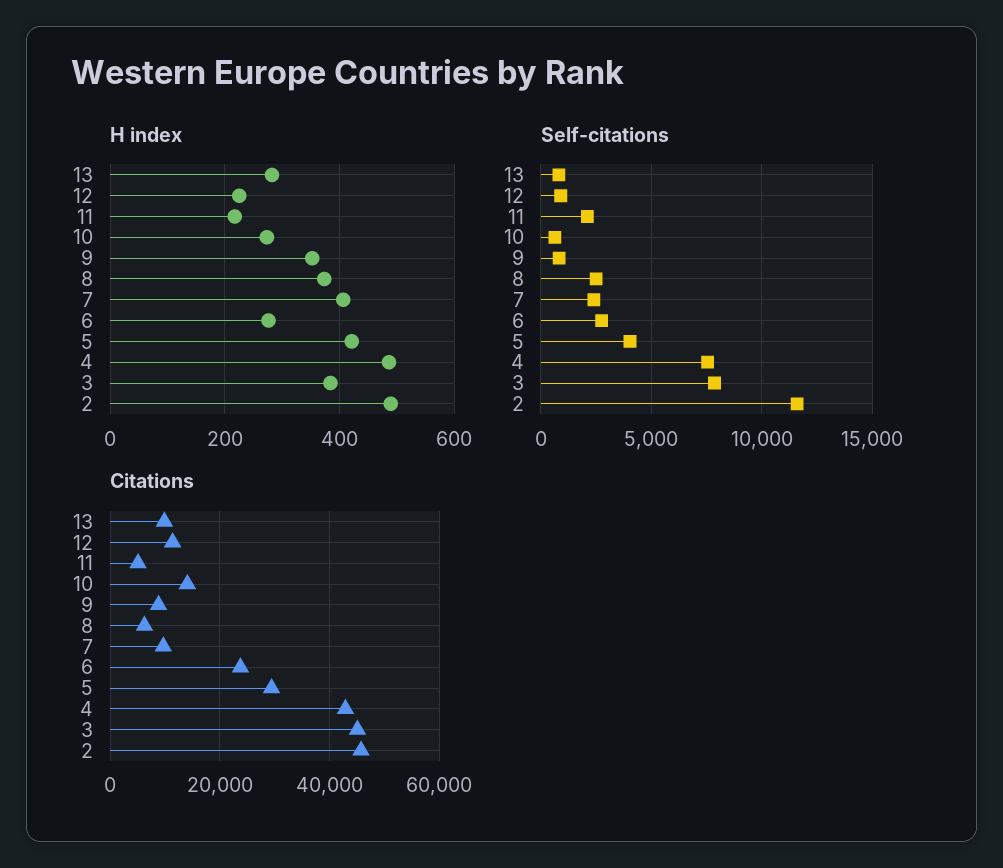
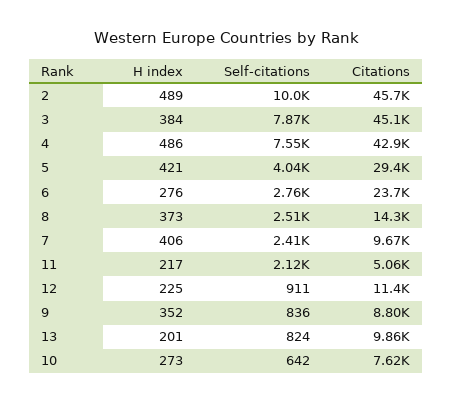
H index, 13: 280 -> 201
Self-citations, 2: 11500 -> 10000
Citations, 10: 14000 -> 7620
Citations, 8: 6000 -> 14300

